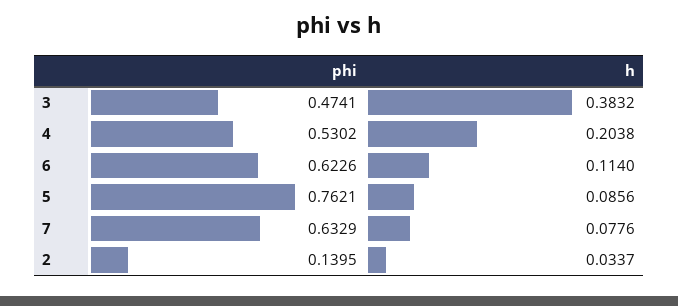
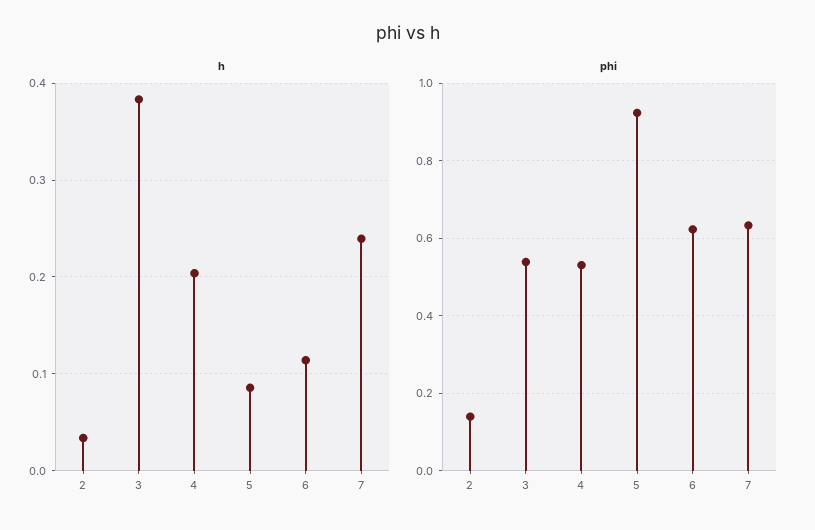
phi, 3: 0.4741 -> 0.54
phi, 5: 0.7621 -> 0.92
h, 7: 0.0776 -> 0.24

